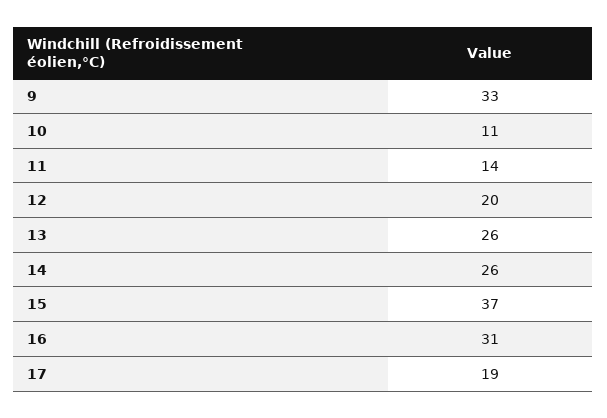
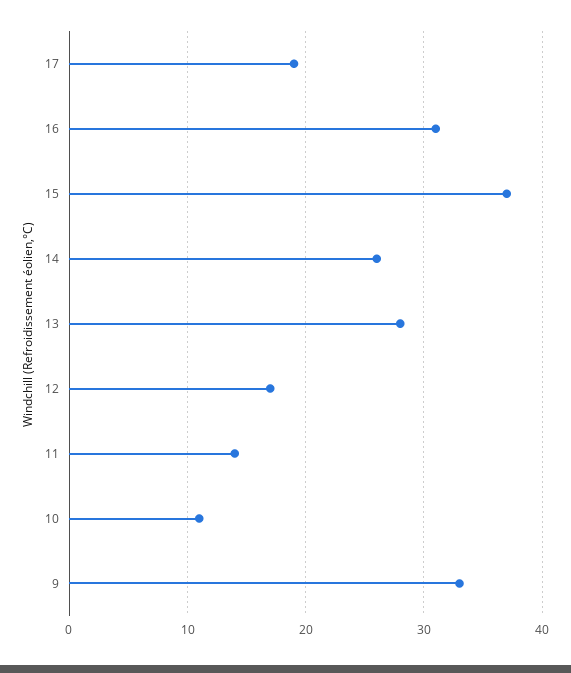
12: 20 -> 17
13: 26 -> 28

